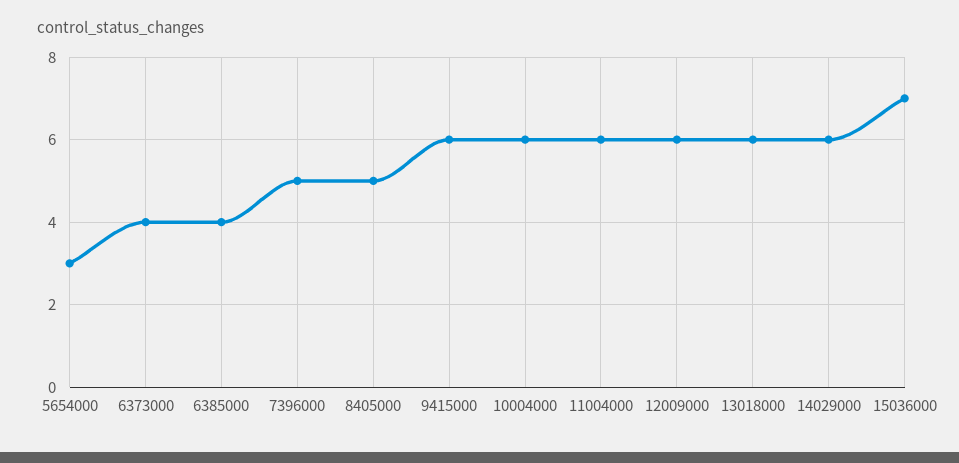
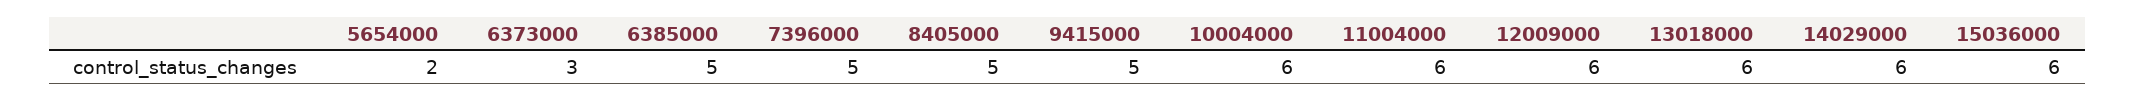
5654000: 3 -> 2
6373000: 4 -> 3
6385000: 4 -> 5
9415000: 6 -> 5
15036000: 7 -> 6

